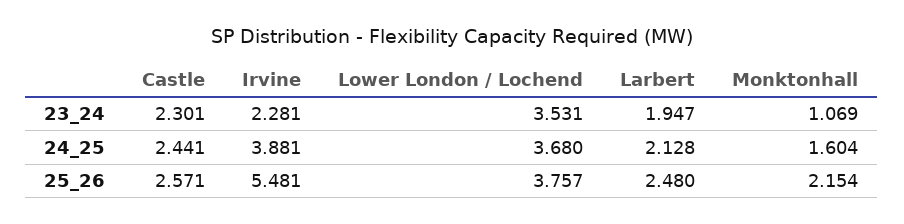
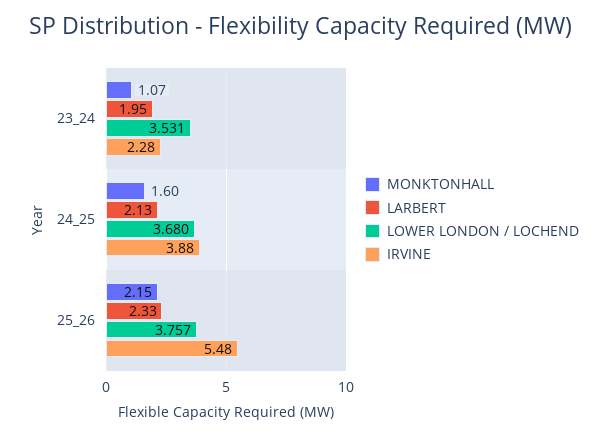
Castle, 23_24: 2.301 -> none
Castle, 24_25: 2.441 -> none
Castle, 25_26: 2.571 -> none
Larbert, 25_26: 2.48 -> 2.33

